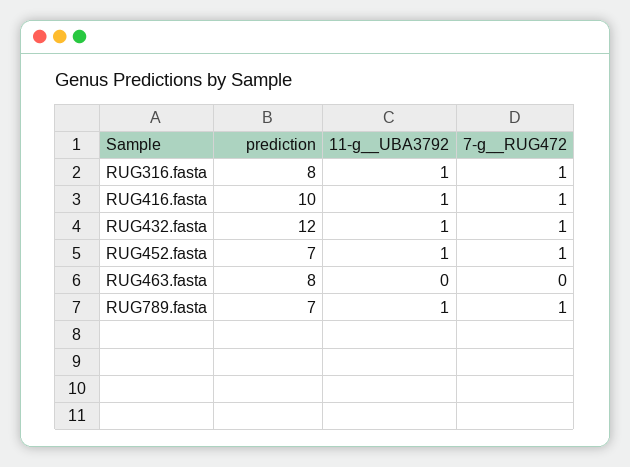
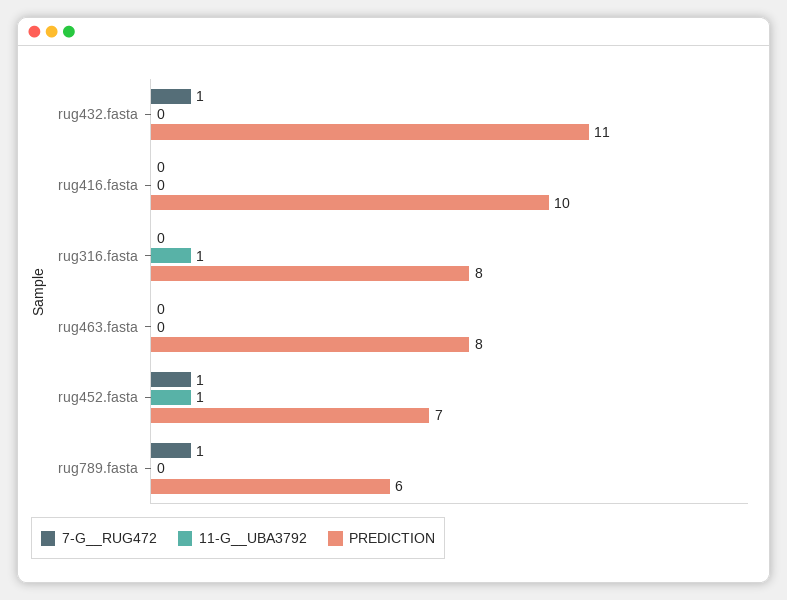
7-g__RUG472, RUG316.fasta: 1 -> 0
11-g__UBA3792, RUG416.fasta: 1 -> 0
7-g__RUG472, RUG416.fasta: 1 -> 0
prediction, RUG432.fasta: 12 -> 11
11-g__UBA3792, RUG432.fasta: 1 -> 0
prediction, RUG789.fasta: 7 -> 6
11-g__UBA3792, RUG789.fasta: 1 -> 0

